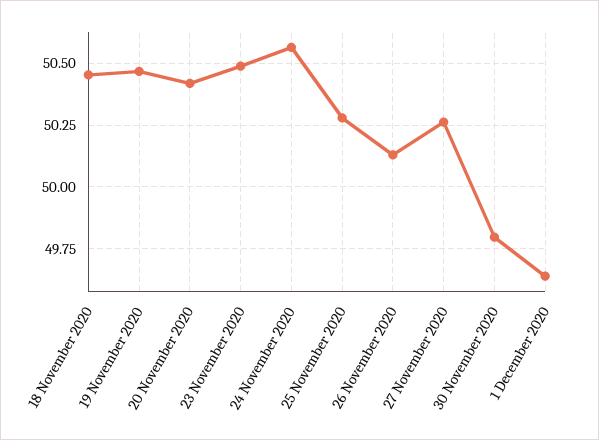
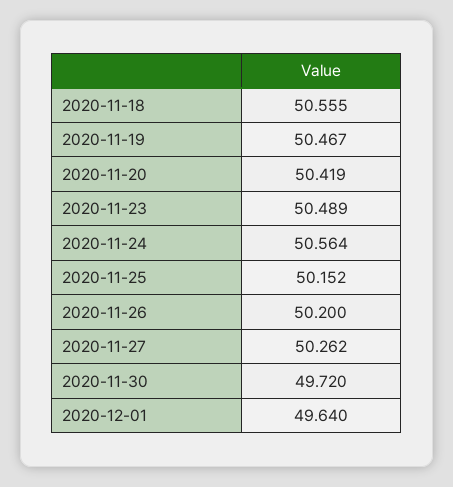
18 November 2020: 50.45 -> 50.555
25 November 2020: 50.275 -> 50.152
26 November 2020: 50.125 -> 50.2
30 November 2020: 49.8 -> 49.72

